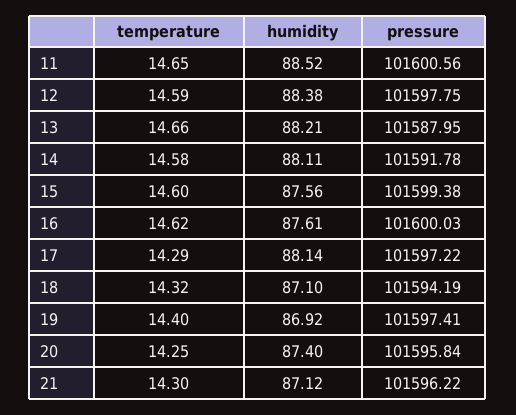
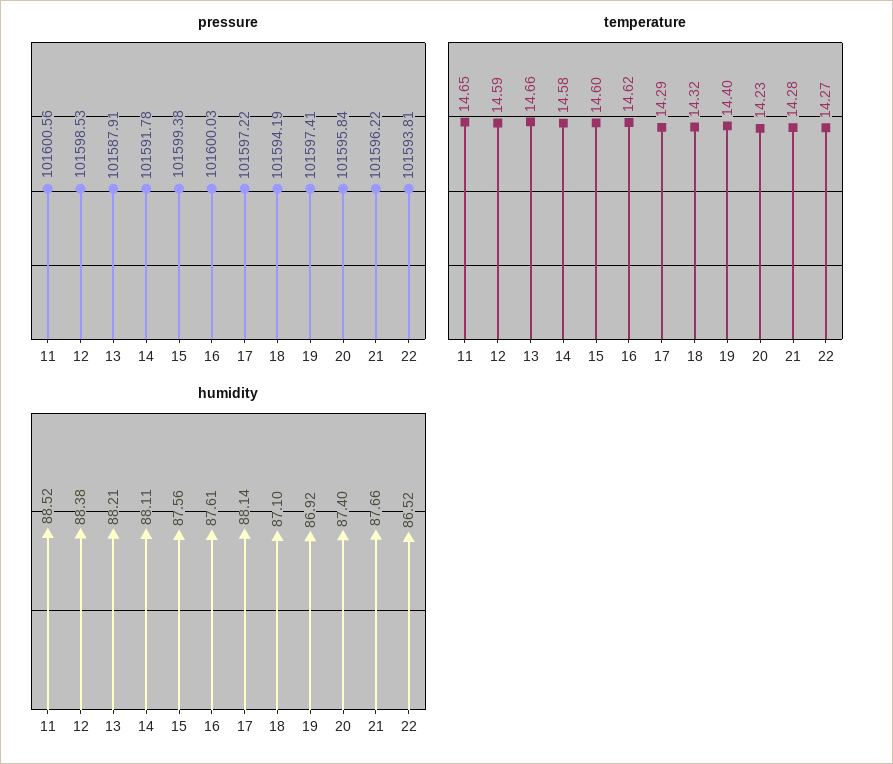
pressure, 12: 101597.75 -> 101598.53
pressure, 13: 101587.95 -> 101587.91
temperature, 20: 14.25 -> 14.23
temperature, 21: 14.3 -> 14.28
humidity, 21: 87.12 -> 87.66
pressure, 22: none -> 101593.81
temperature, 22: none -> 14.27
humidity, 22: none -> 86.52

